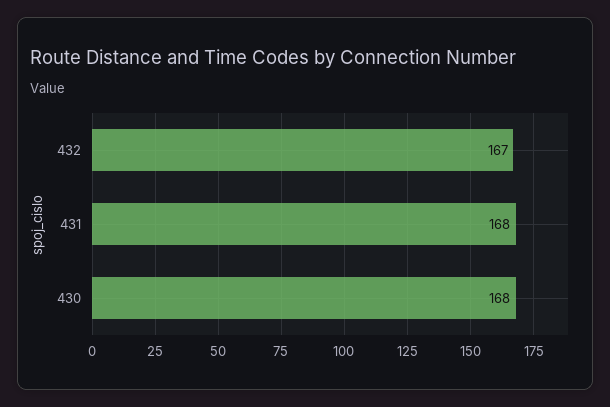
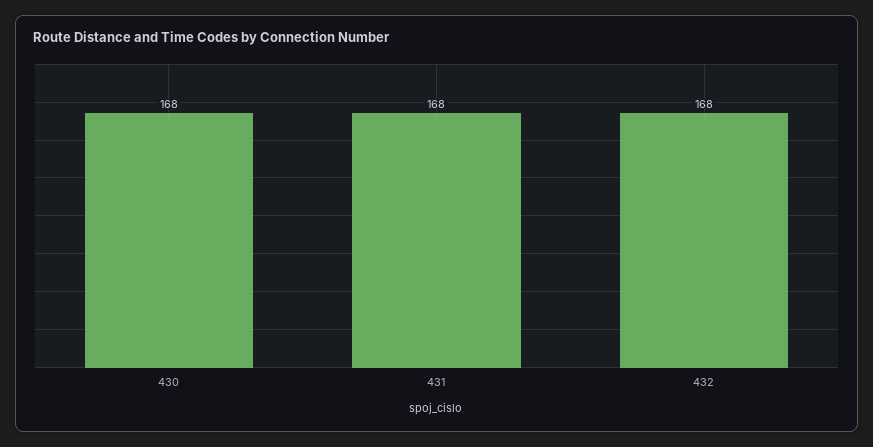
432: 167 -> 168

